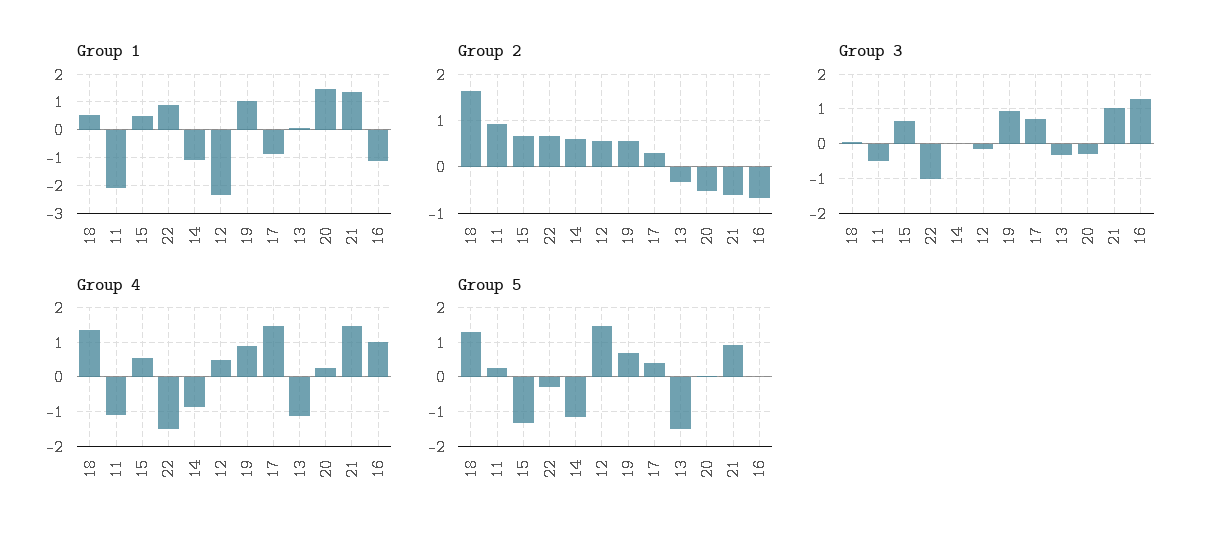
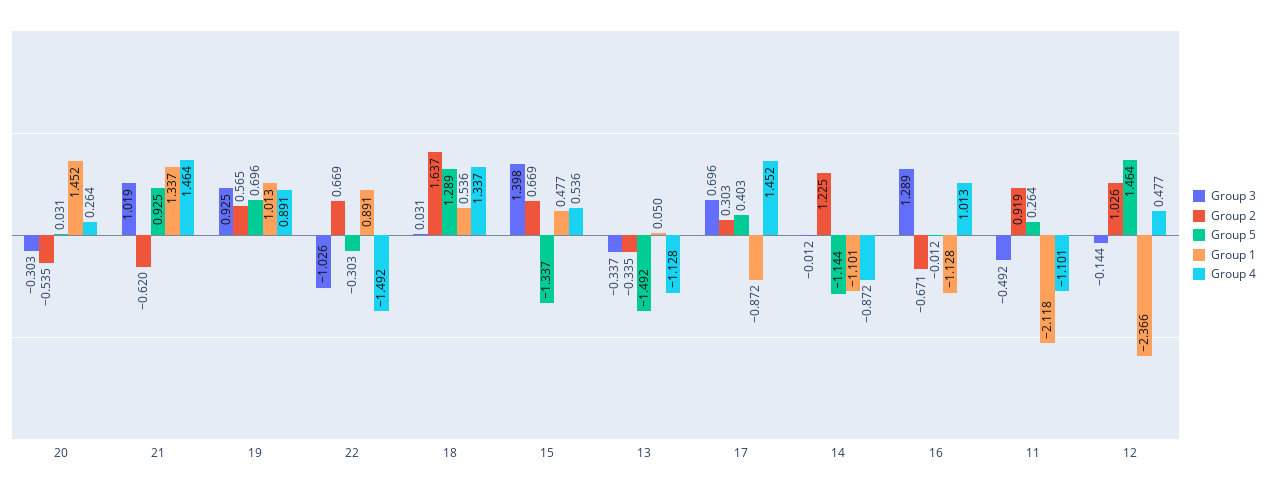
Group 2, 14: 0.6 -> 1.225
Group 2, 12: 0.6 -> 1.026
Group 3, 15: 0.6 -> 1.398

